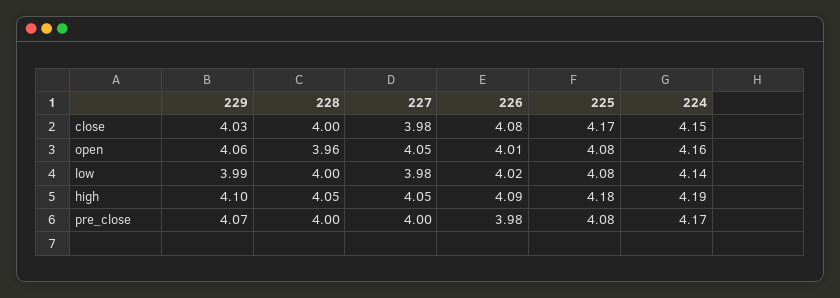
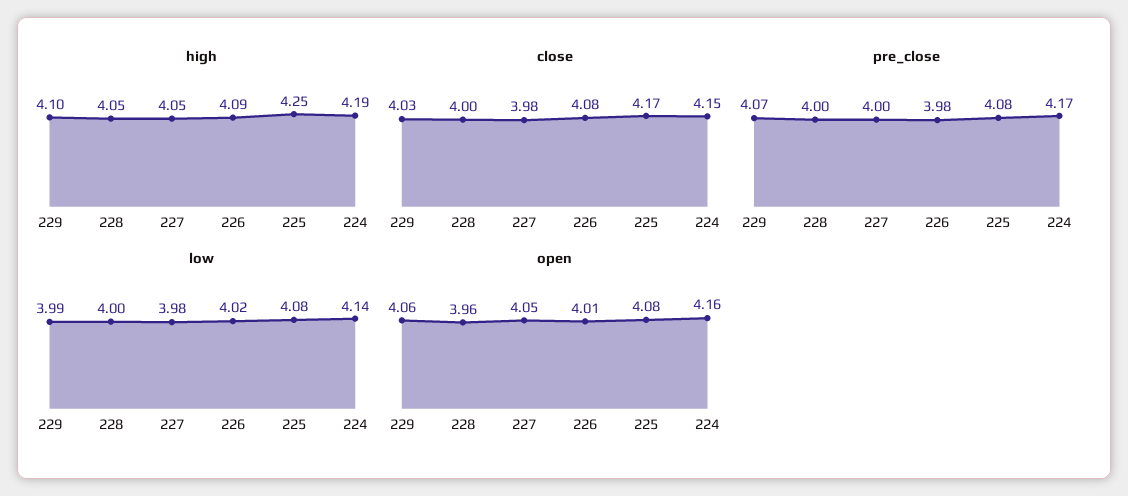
high, 225: 4.18 -> 4.25

